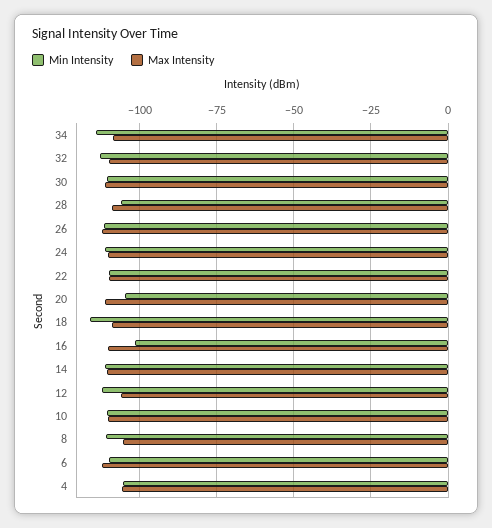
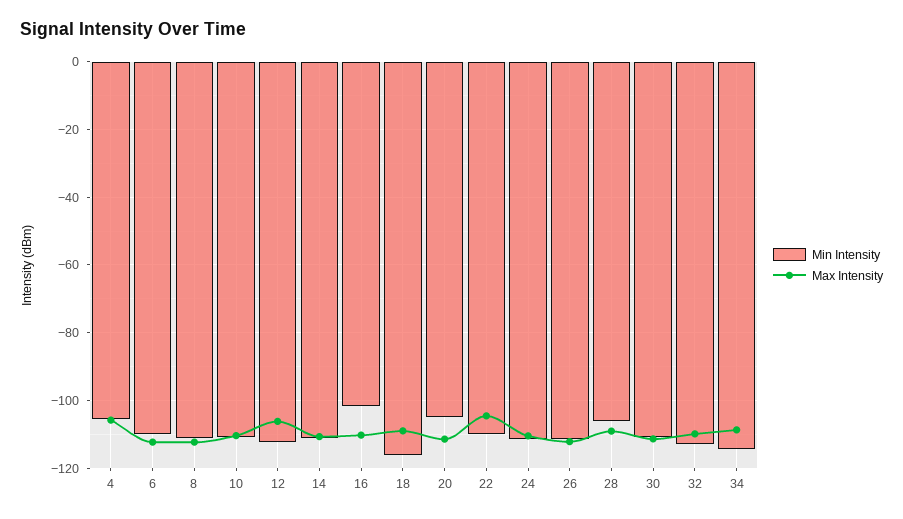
Max Intensity, 22: -110 -> -104
Max Intensity, 8: -105 -> -112

